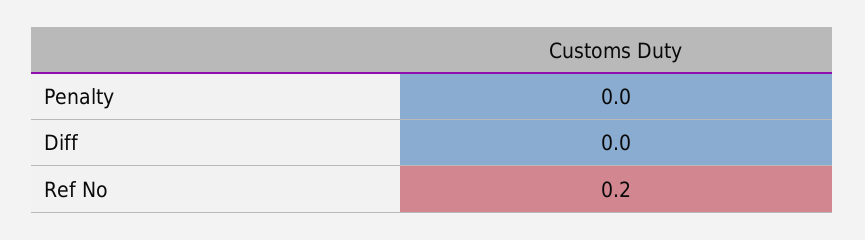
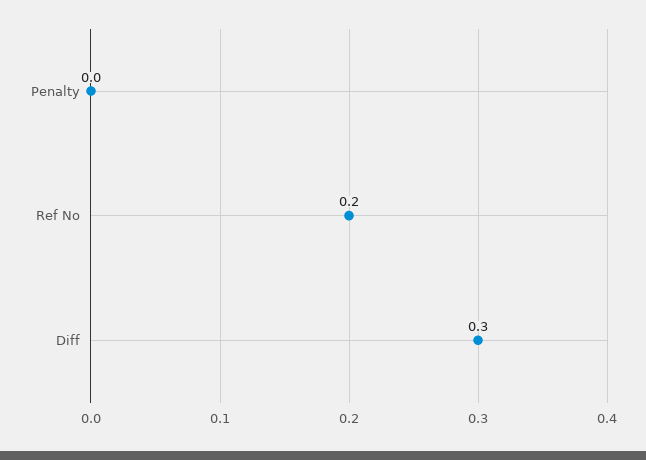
Diff: 0 -> 0.3

